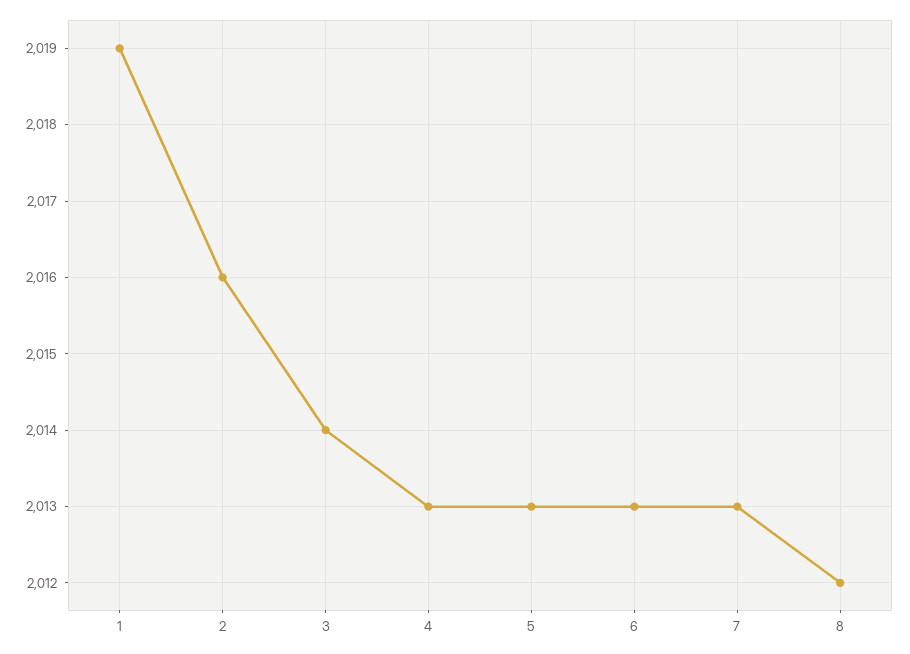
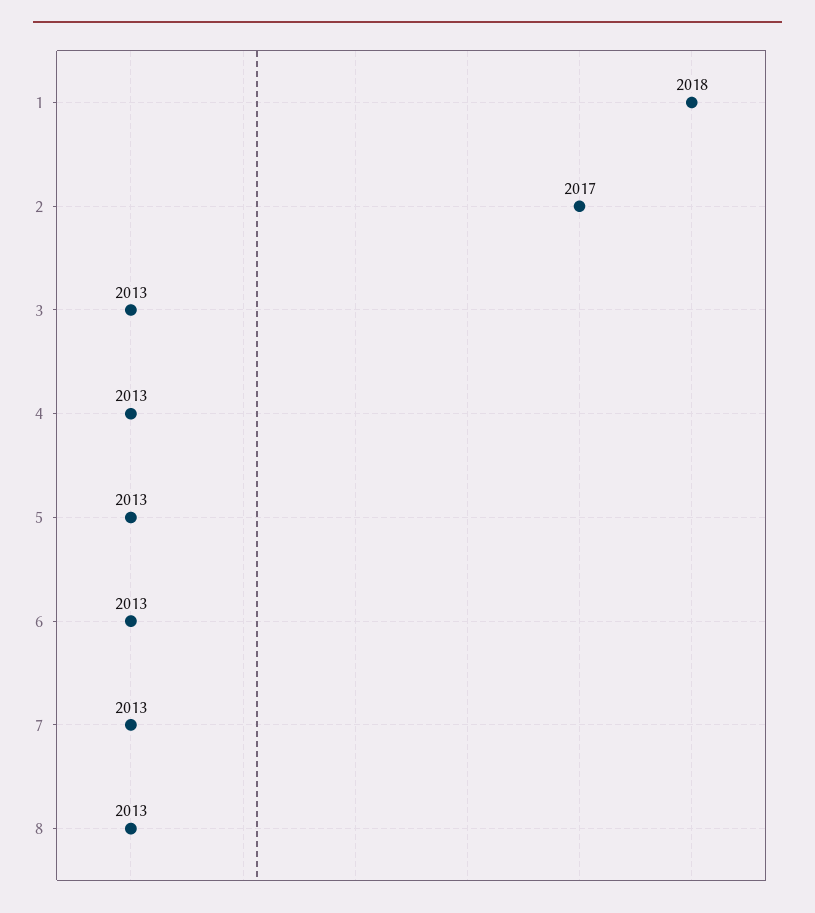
1: 2019 -> 2018
2: 2016 -> 2017
3: 2014 -> 2013
8: 2012 -> 2013

